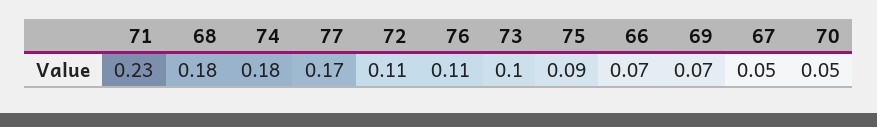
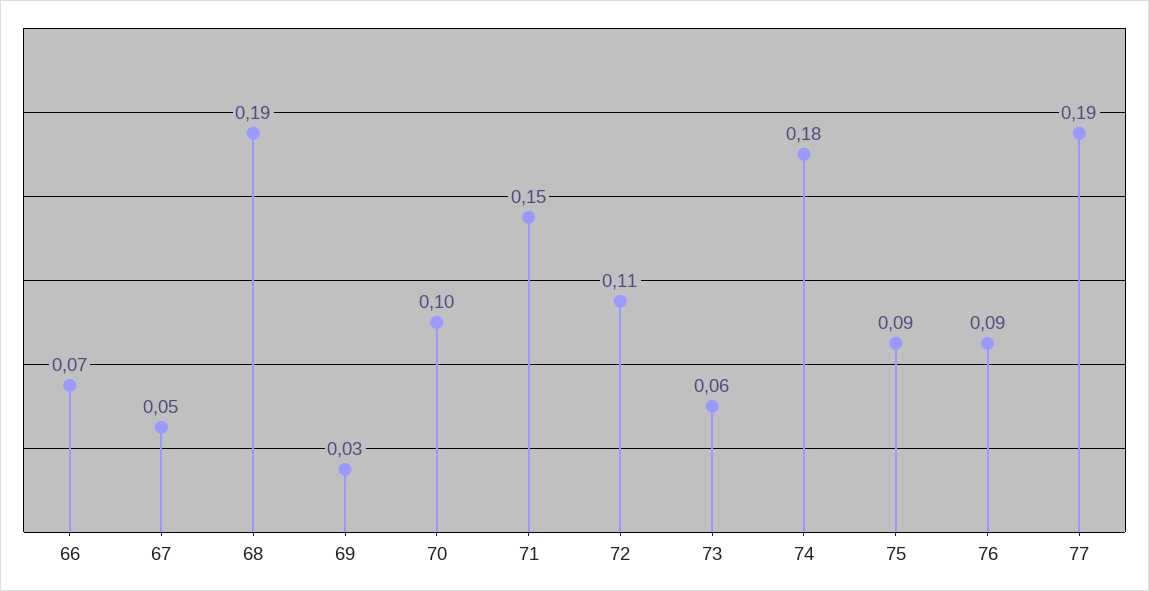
71: 0.23 -> 0.15
68: 0.18 -> 0.19
77: 0.17 -> 0.19
76: 0.11 -> 0.09
73: 0.1 -> 0.06
69: 0.07 -> 0.03
70: 0.05 -> 0.1

